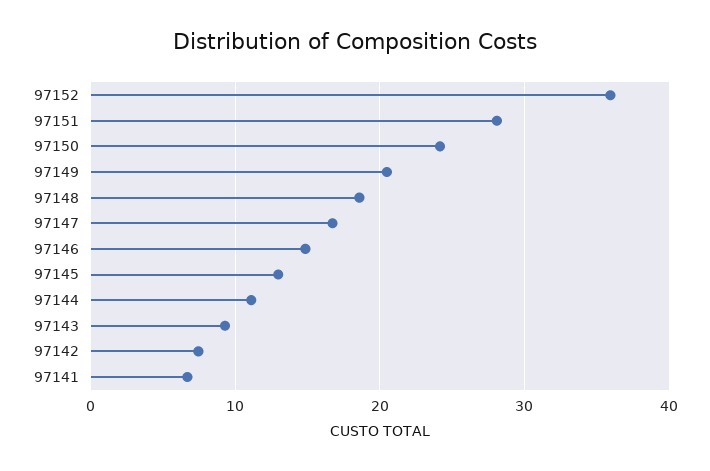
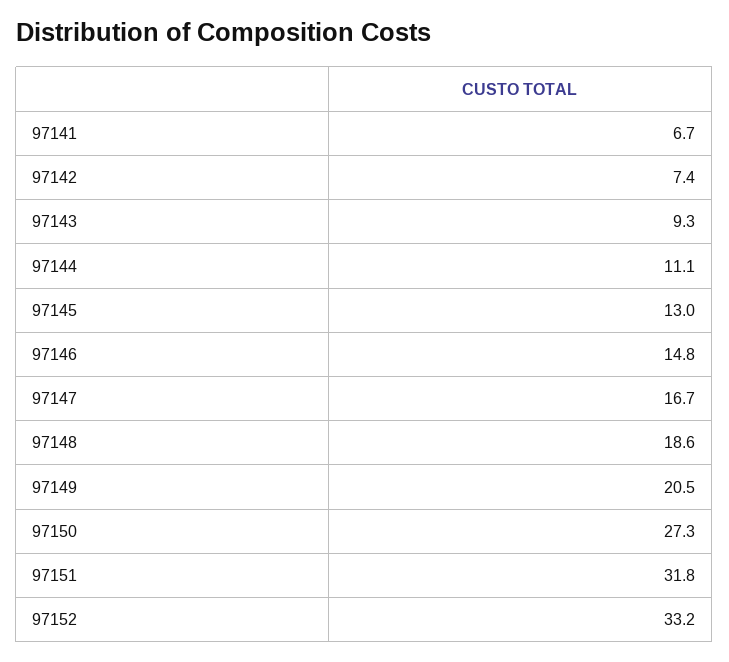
97152: 36 -> 33.2
97151: 28 -> 31.8
97150: 24 -> 27.3

